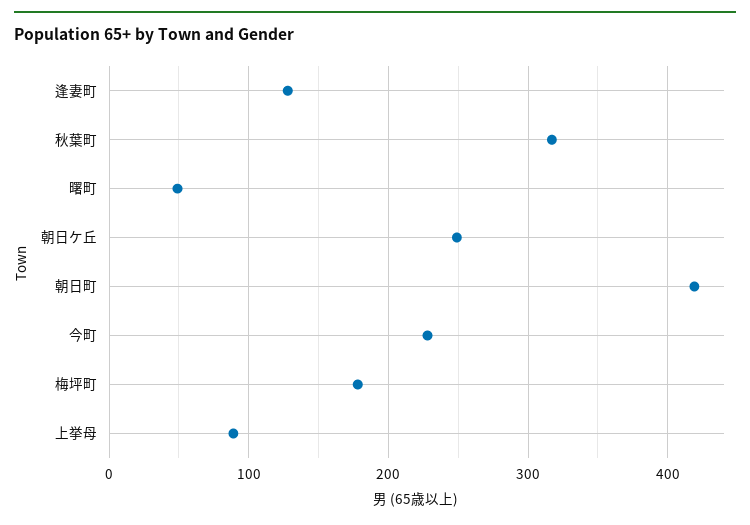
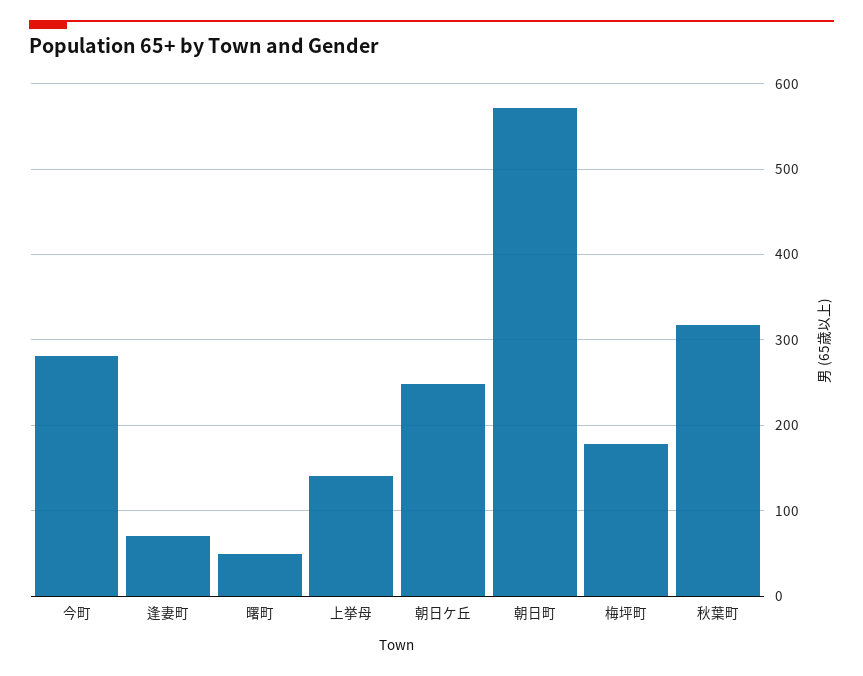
逢妻町: 130 -> 70
朝日町: 420 -> 570
今町: 230 -> 280
上挙母: 90 -> 140

